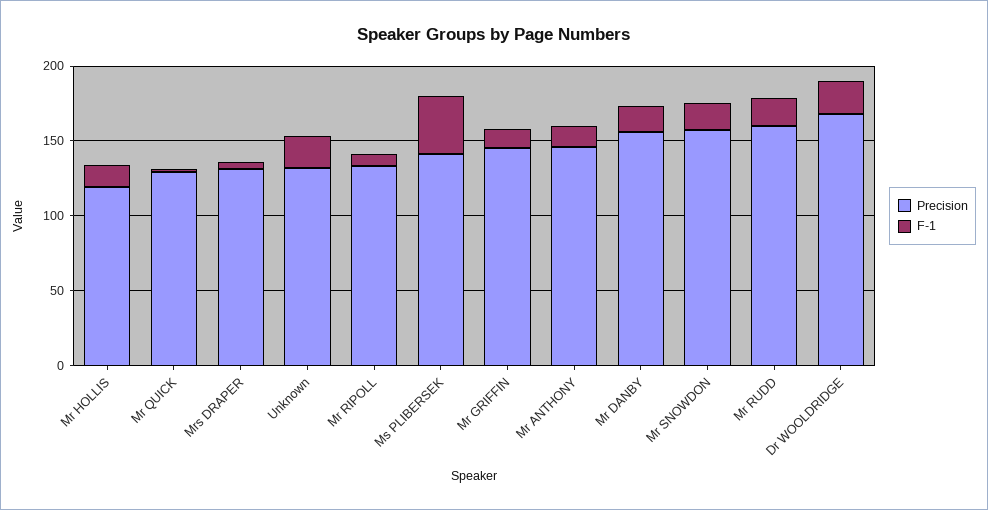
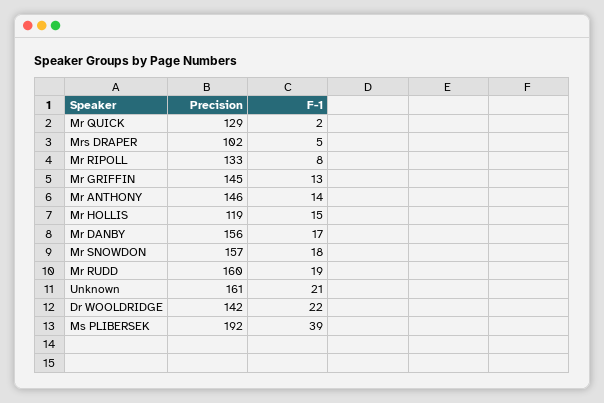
Precision, Mrs DRAPER: 130 -> 102
Precision, Unknown: 130 -> 161
Precision, Ms PLIBERSEK: 140 -> 192
Precision, Dr WOOLDRIDGE: 170 -> 142

